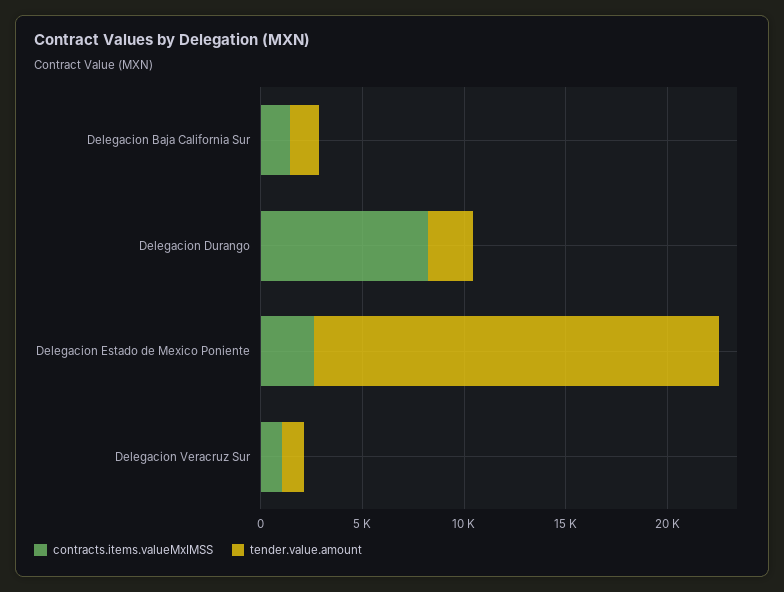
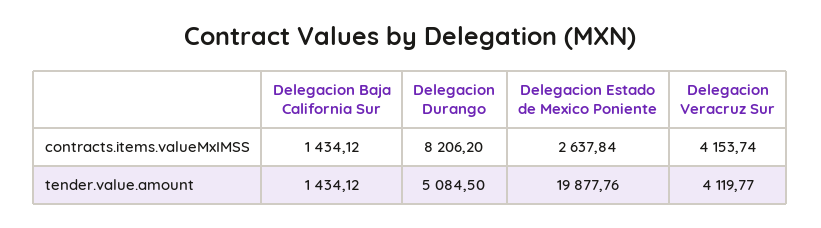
tender.value.amount, Delegacion Durango: 2000 -> 5084.5
contracts.items.valueMxIMSS, Delegacion Veracruz Sur: 1000 -> 4153.74
tender.value.amount, Delegacion Veracruz Sur: 1000 -> 4119.77

